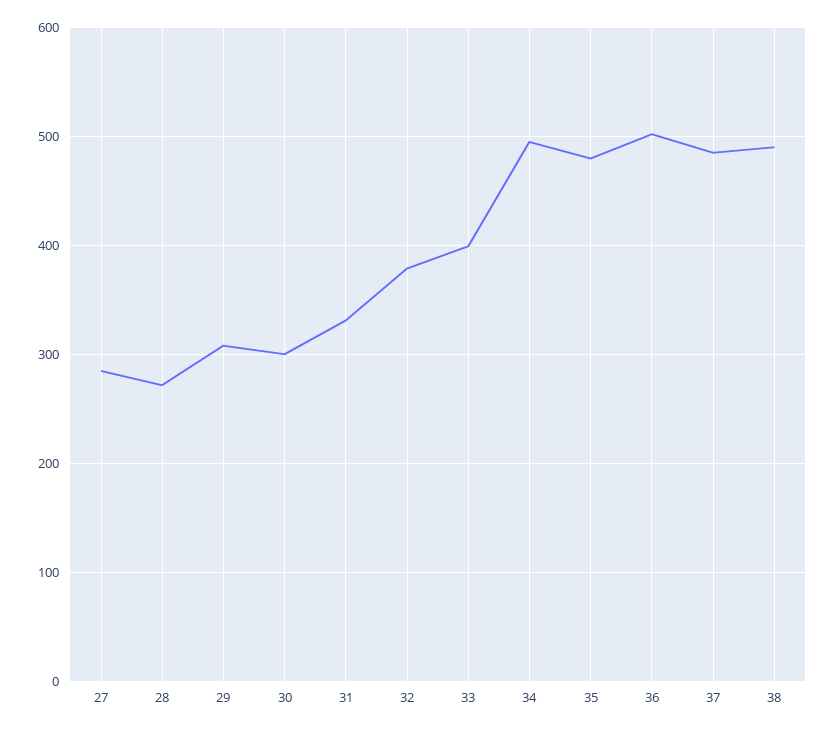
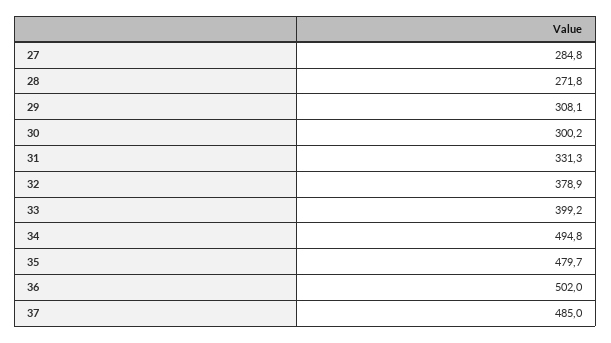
38: 490 -> none

